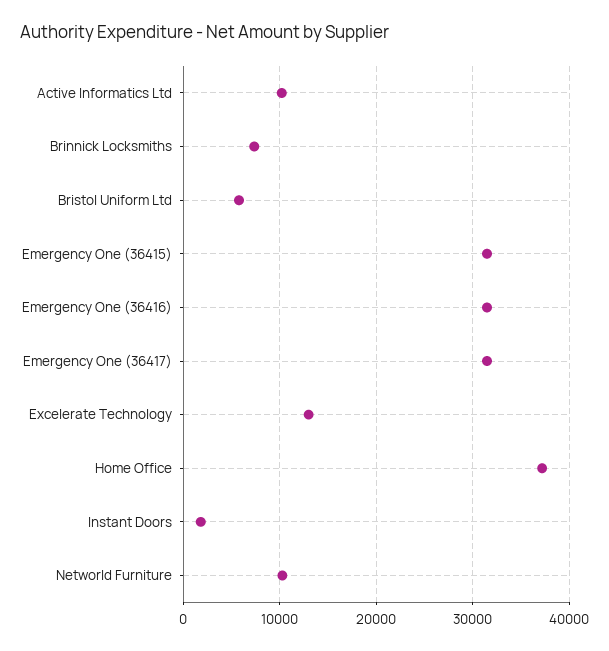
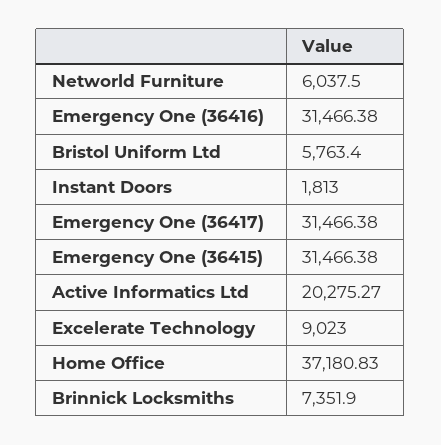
Active Informatics Ltd: 10000 -> 20275.27
Excelerate Technology: 13000 -> 9023
Networld Furniture: 10000 -> 6037.5

